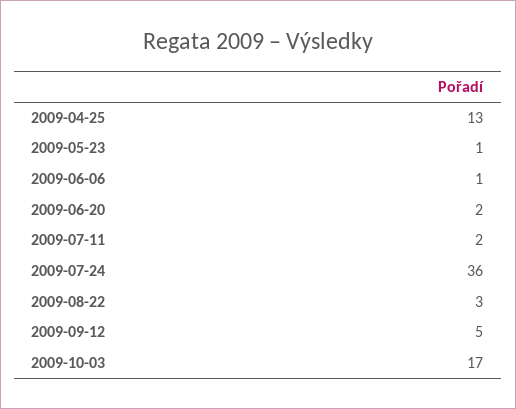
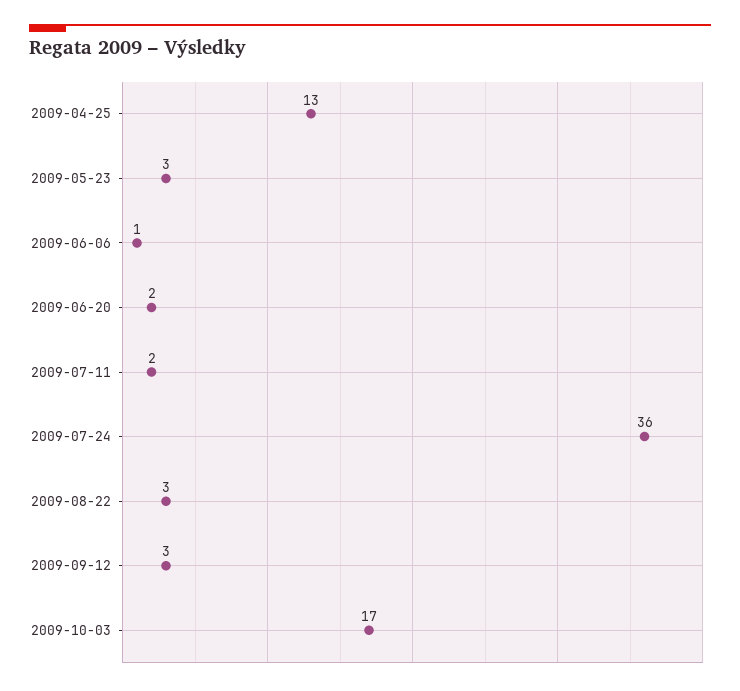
2009-05-23: 1 -> 3
2009-09-12: 5 -> 3

